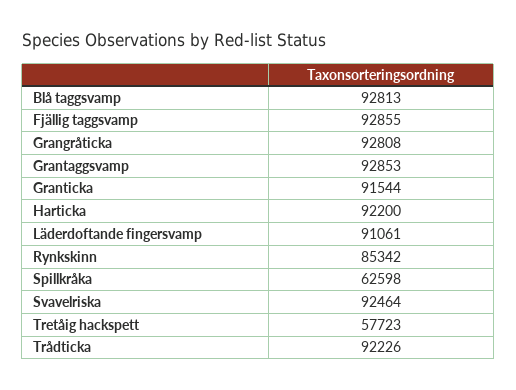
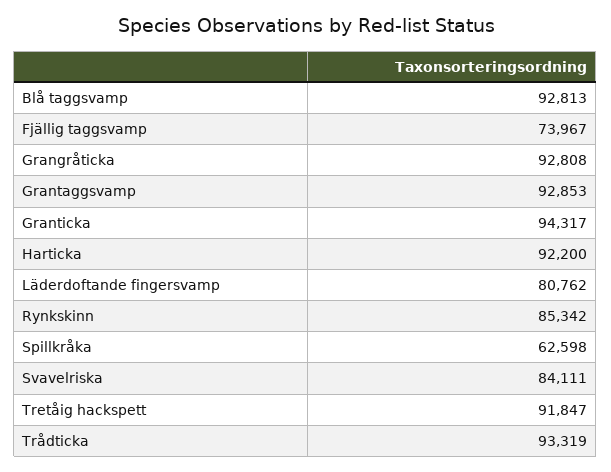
Fjällig taggsvamp: 92855 -> 73967
Granticka: 91544 -> 94317
Läderdoftande fingersvamp: 91061 -> 80762
Svavelriska: 92464 -> 84111
Tretåig hackspett: 57723 -> 91847
Trådticka: 92226 -> 93319

